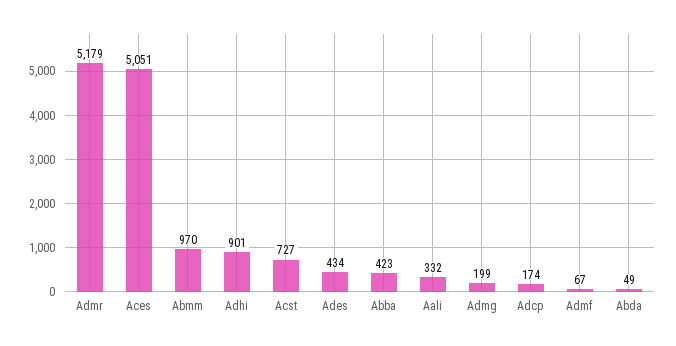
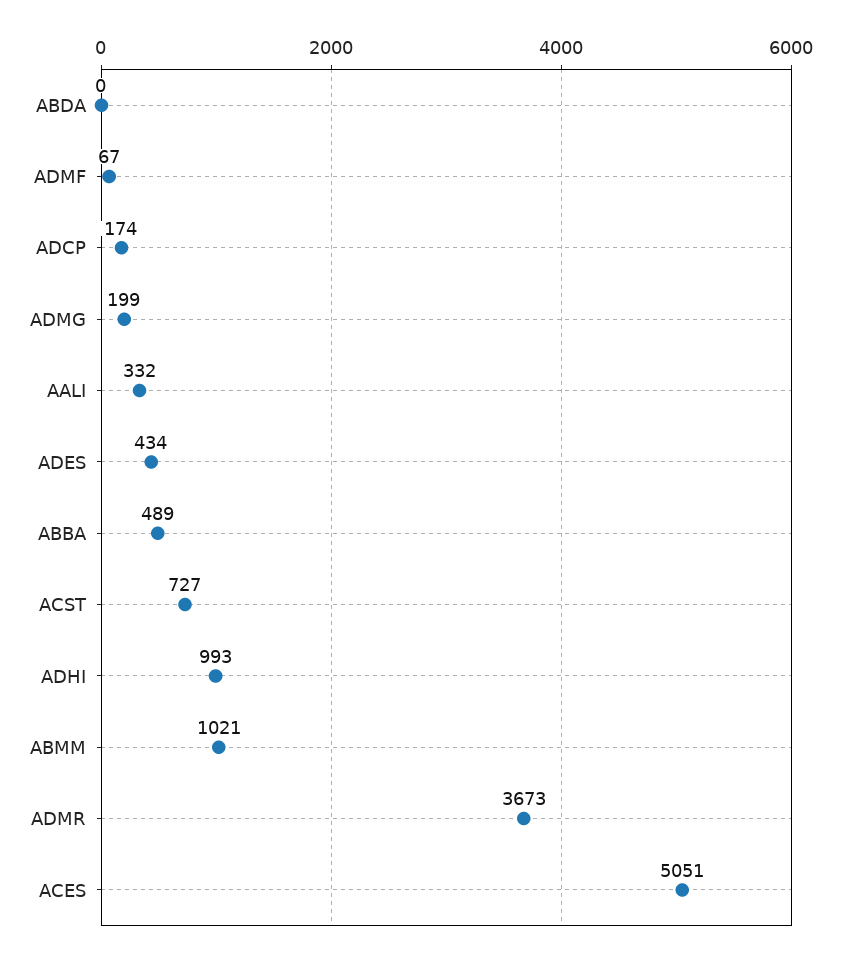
Admr: 5179 -> 3673
Abmm: 970 -> 1021
Adhi: 901 -> 993
Abba: 423 -> 489
Abda: 49 -> 0

